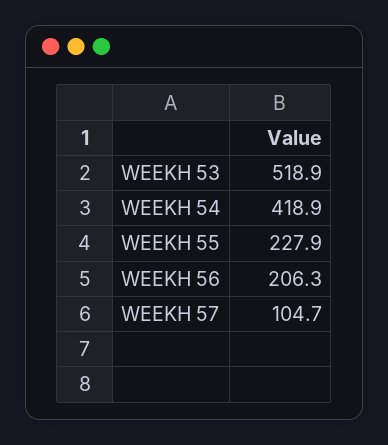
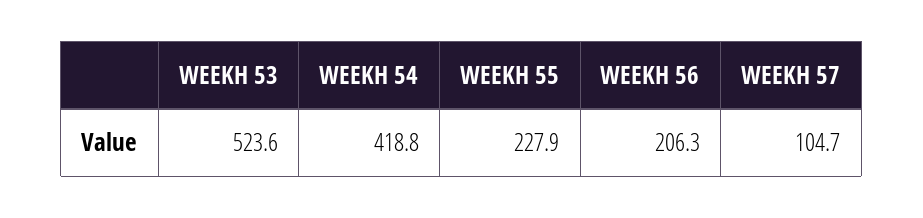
WEEKH 53: 518.9 -> 523.6
WEEKH 54: 418.9 -> 418.8

